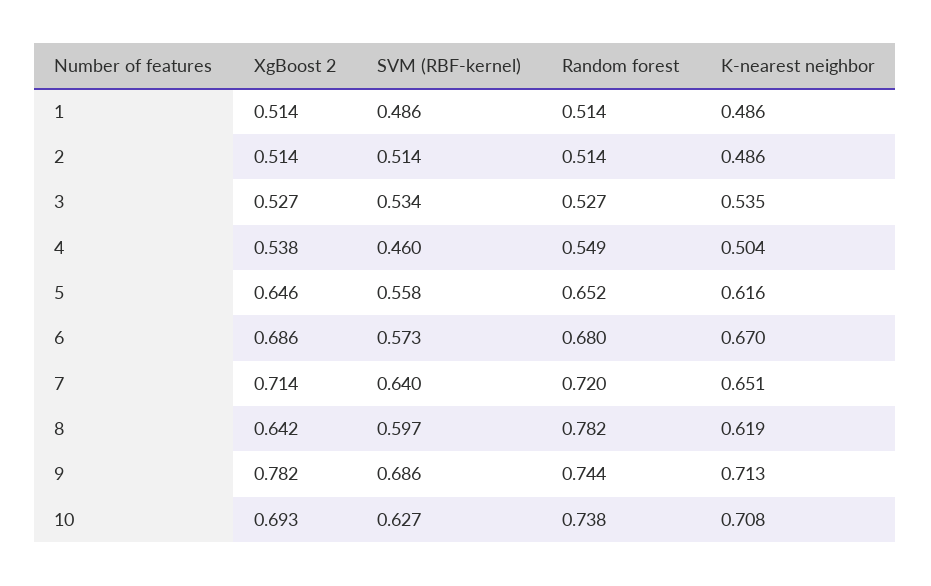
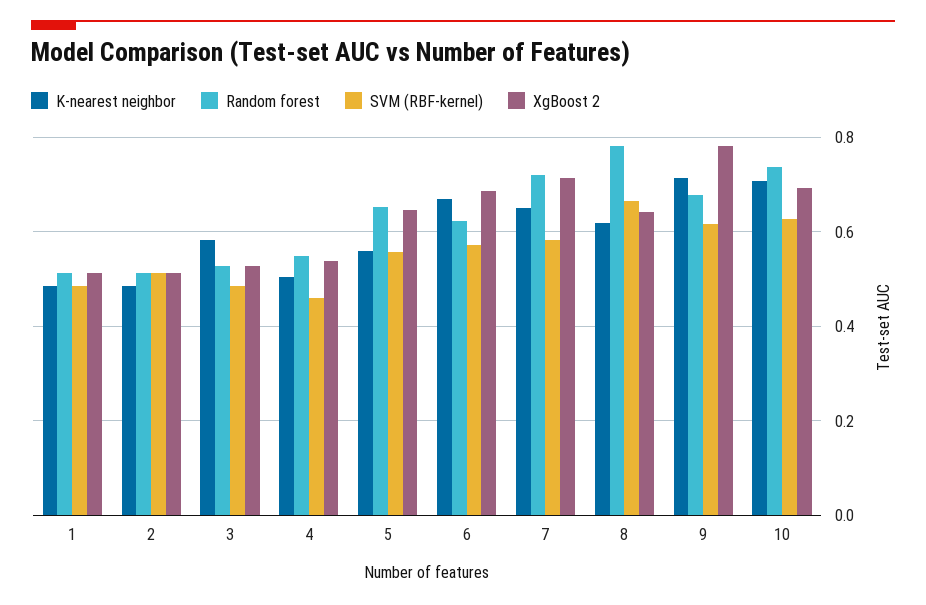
SVM (RBF-kernel), 3: 0.534 -> 0.48
K-nearest neighbor, 3: 0.535 -> 0.58
K-nearest neighbor, 5: 0.616 -> 0.56
Random forest, 6: 0.68 -> 0.62
SVM (RBF-kernel), 7: 0.64 -> 0.58
SVM (RBF-kernel), 8: 0.597 -> 0.66
SVM (RBF-kernel), 9: 0.686 -> 0.62
Random forest, 9: 0.744 -> 0.68

